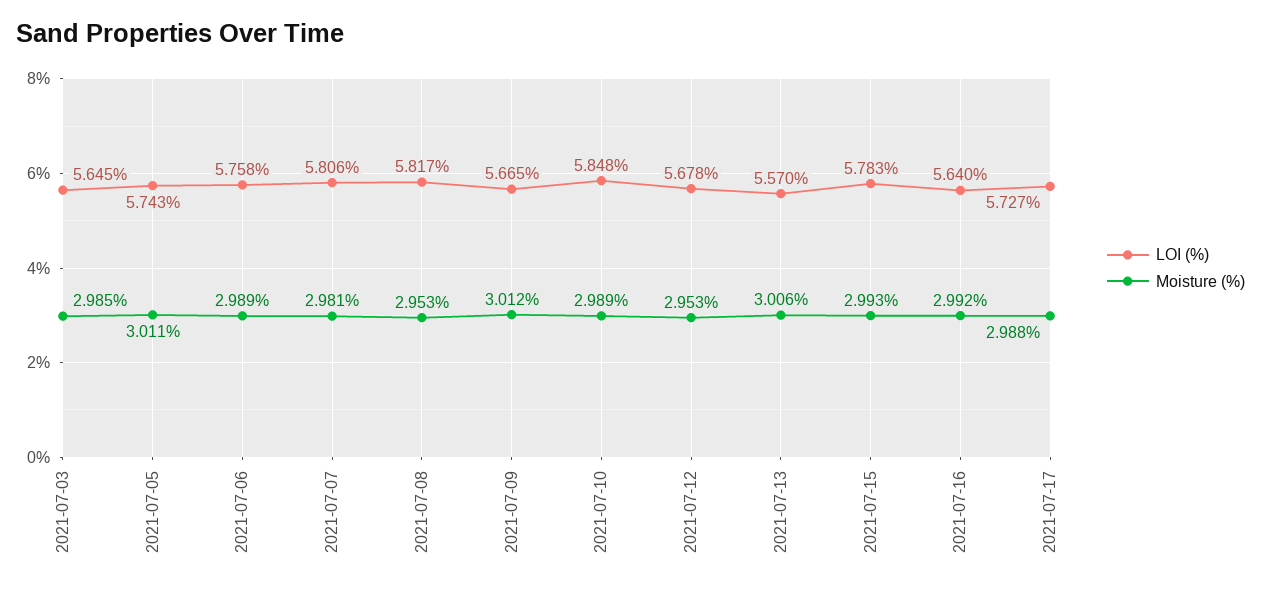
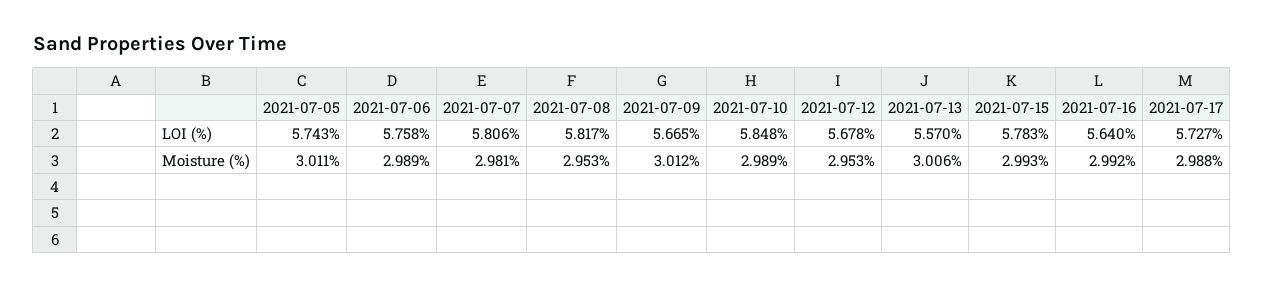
LOI (%), 2021-07-03: 5.645 -> none
Moisture (%), 2021-07-03: 2.985 -> none

